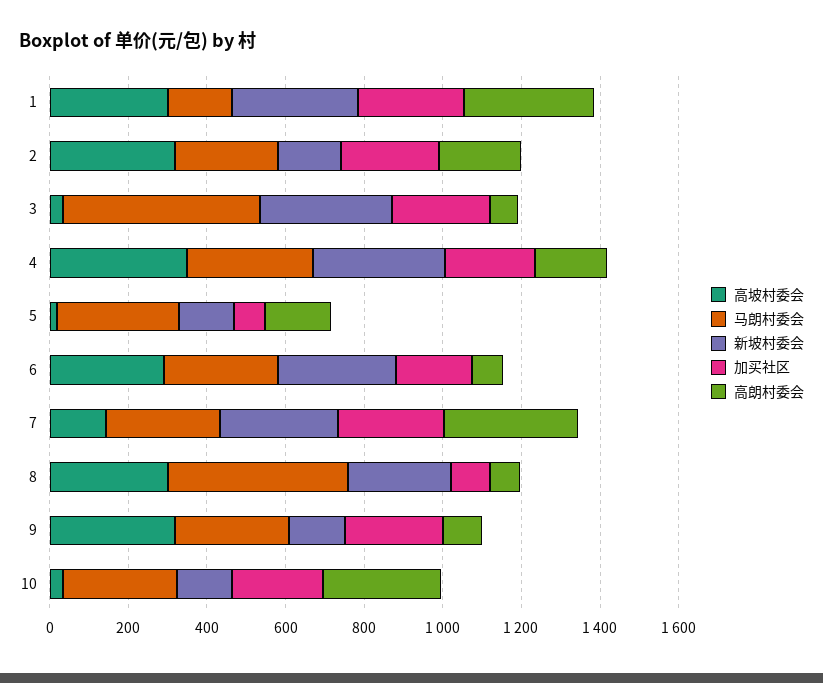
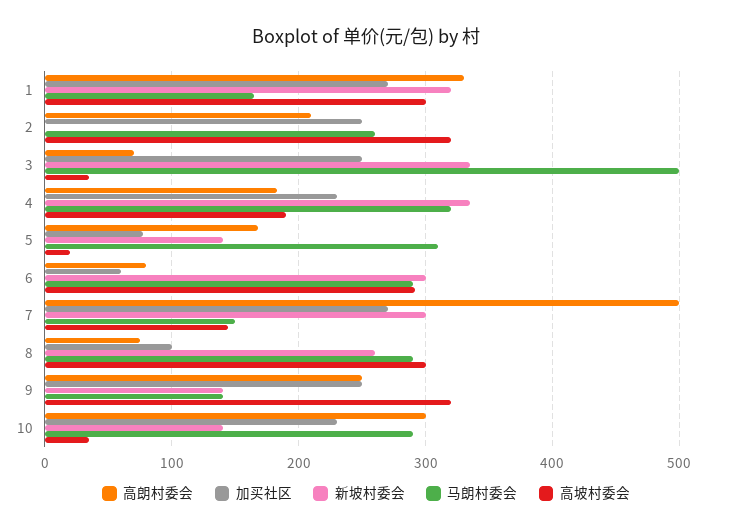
新坡村委会, 2: 150 -> 0
高坡村委会, 4: 350 -> 190
加买社区, 6: 200 -> 60
马朗村委会, 7: 300 -> 150
高朗村委会, 7: 350 -> 500
马朗村委会, 8: 450 -> 290
马朗村委会, 9: 300 -> 140
高朗村委会, 9: 100 -> 250

